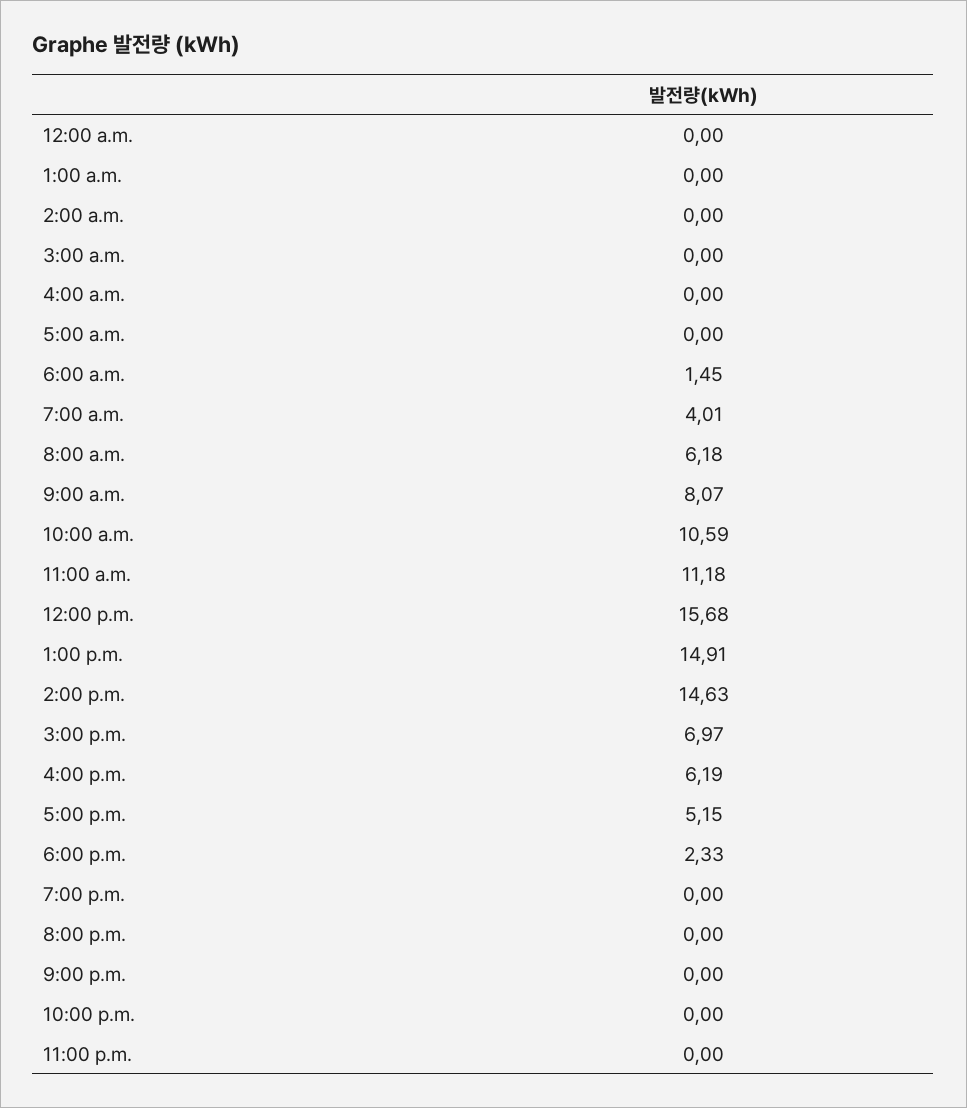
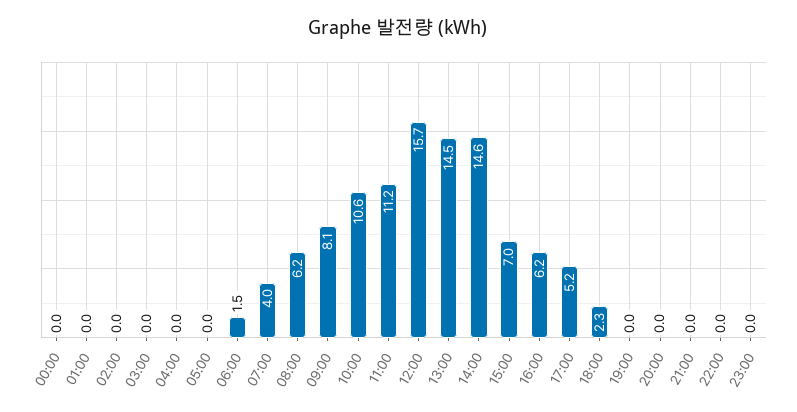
1:00 p.m.: 14.91 -> 14.5

